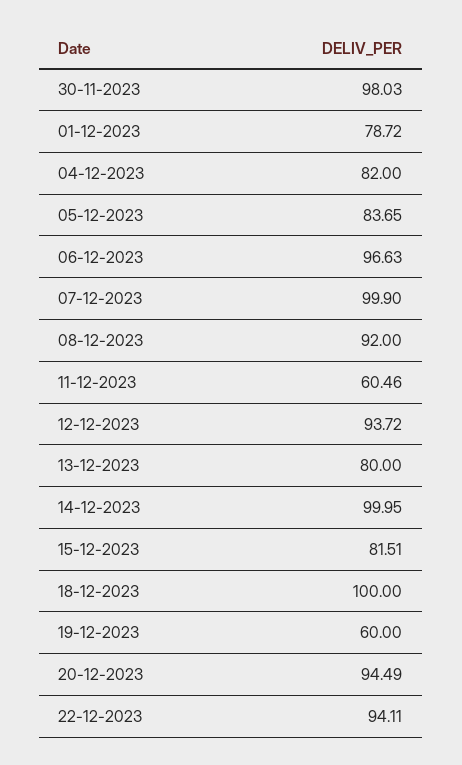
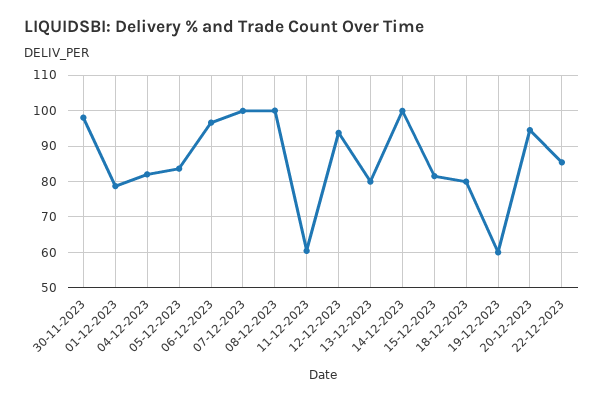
08-12-2023: 92 -> 100
18-12-2023: 100 -> 80
22-12-2023: 94.11 -> 86

